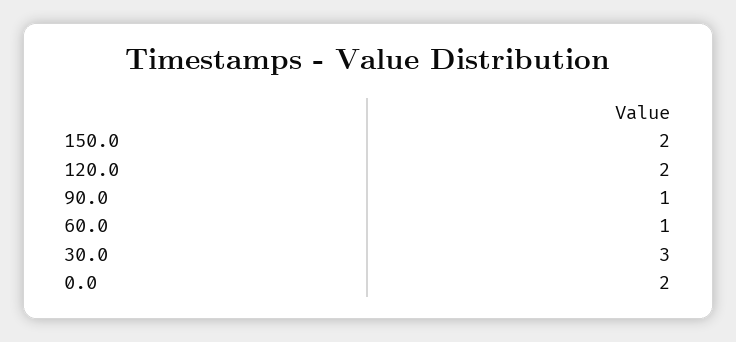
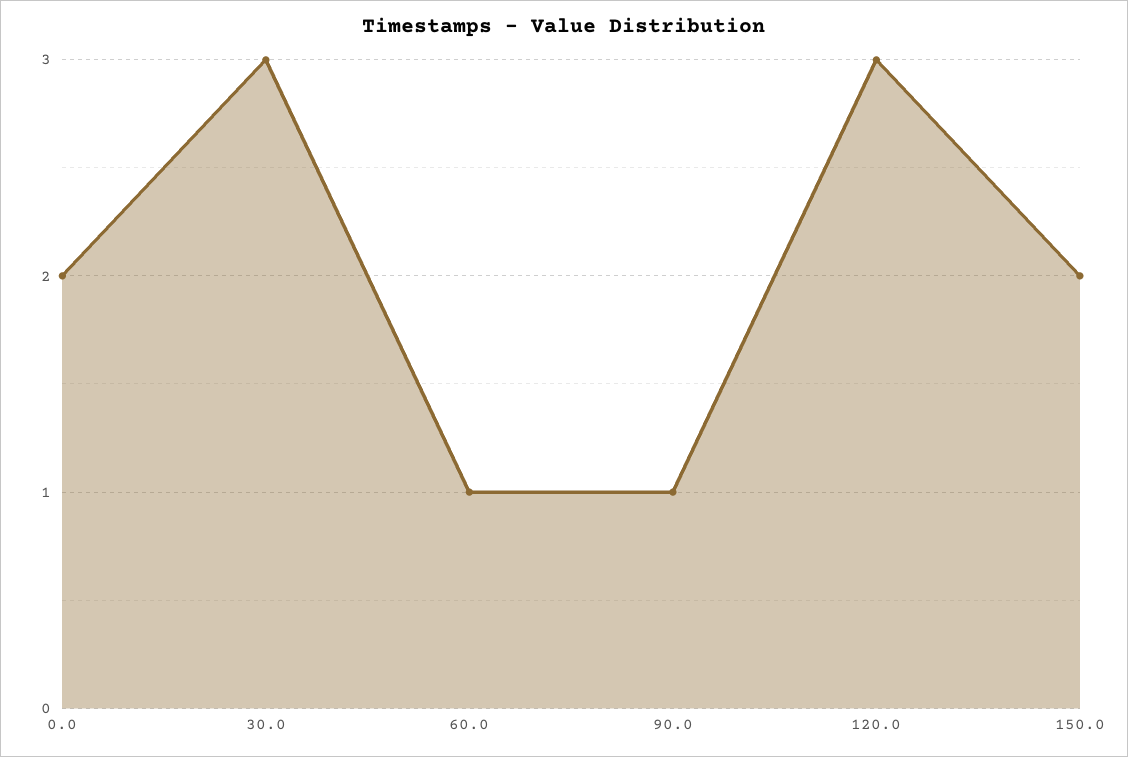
120.0: 2 -> 3

